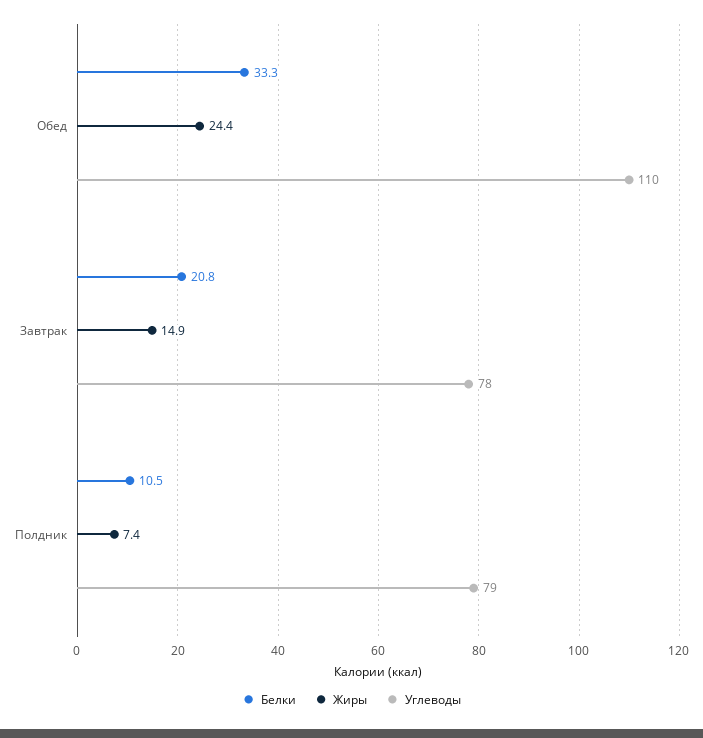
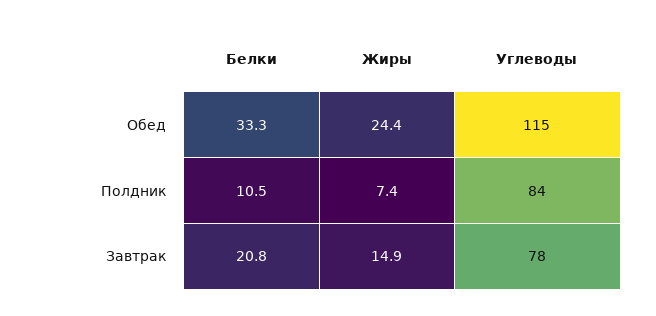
Углеводы, Обед: 110 -> 115
Углеводы, Полдник: 79 -> 84

